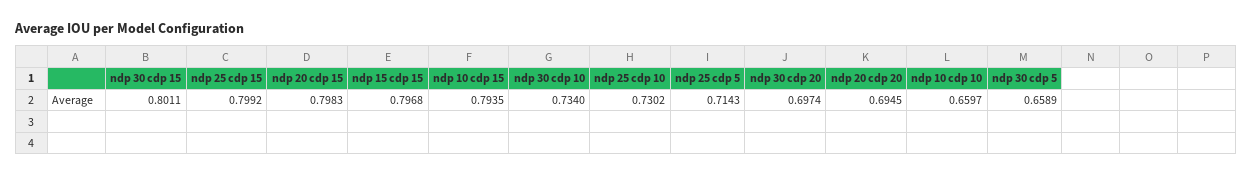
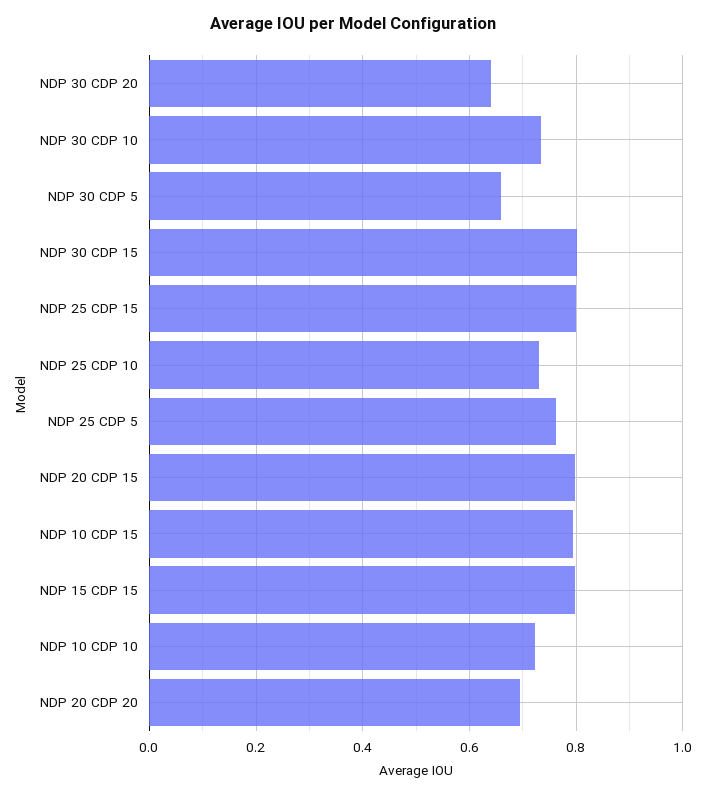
ndp 25 cdp 5: 0.7143 -> 0.76
ndp 30 cdp 20: 0.6974 -> 0.64
ndp 10 cdp 10: 0.6597 -> 0.72

